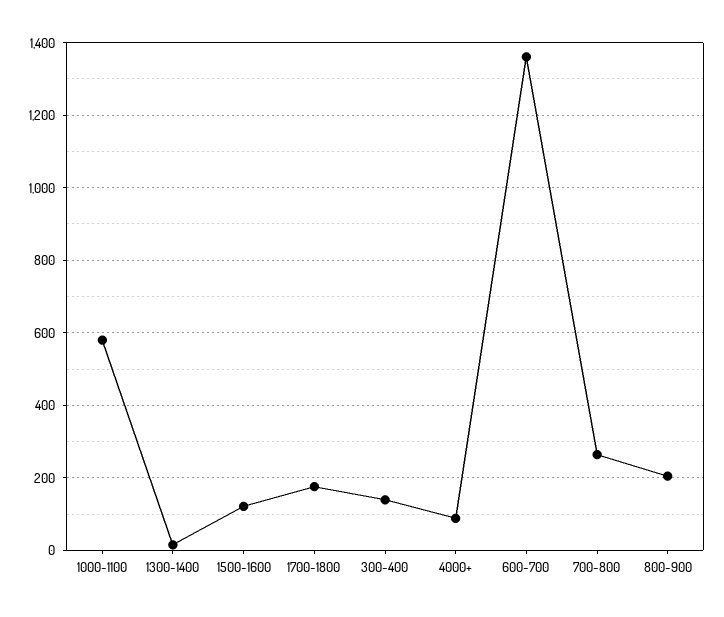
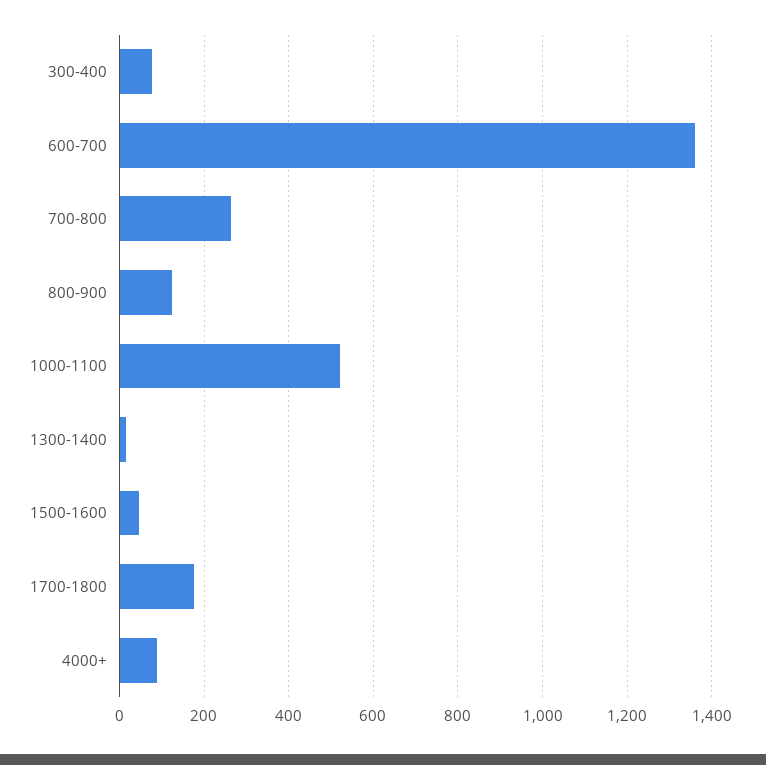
1000-1100: 580 -> 520
1500-1600: 120 -> 40
300-400: 140 -> 80
800-900: 200 -> 120

